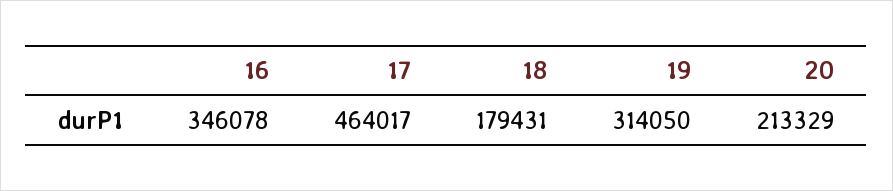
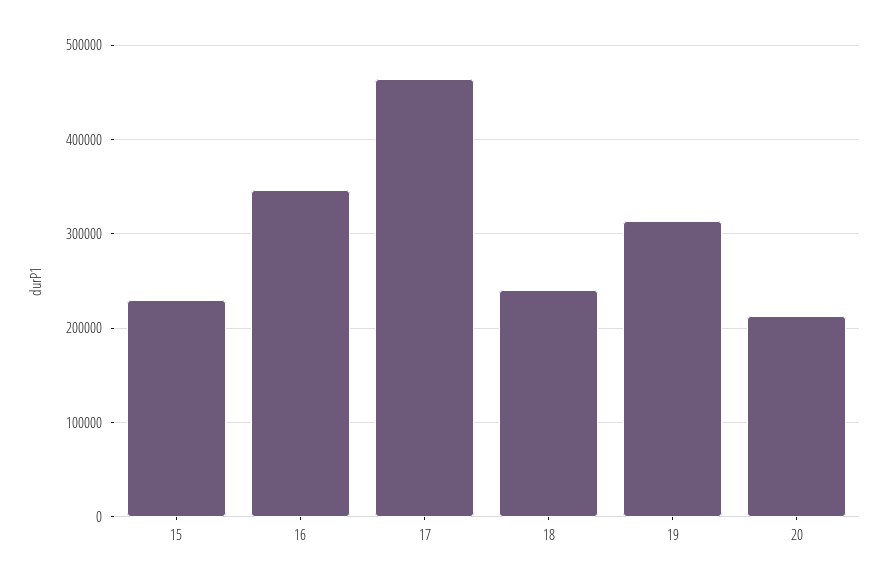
18: 179431 -> 240000
15: none -> 230000

